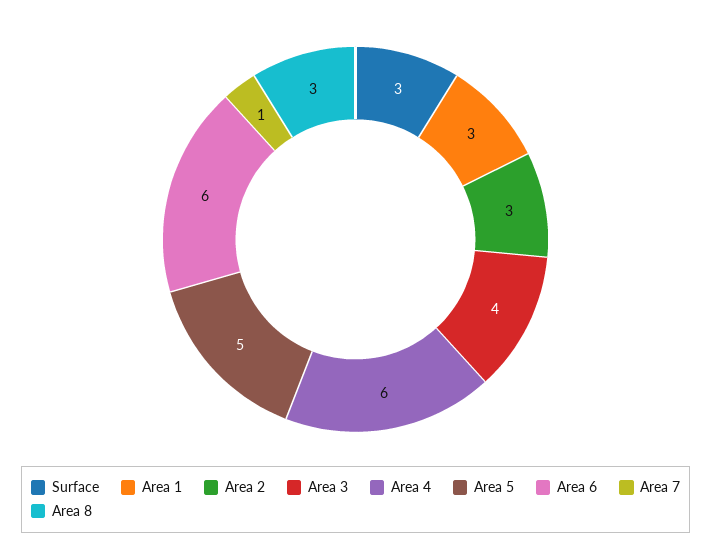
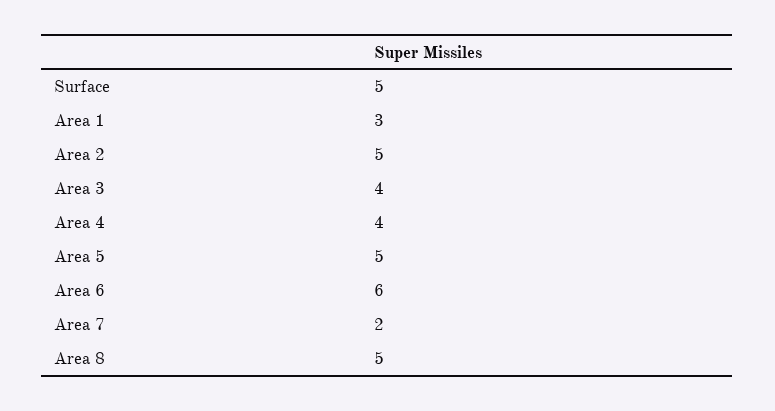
Surface: 3 -> 5
Area 2: 3 -> 5
Area 4: 6 -> 4
Area 7: 1 -> 2
Area 8: 3 -> 5

